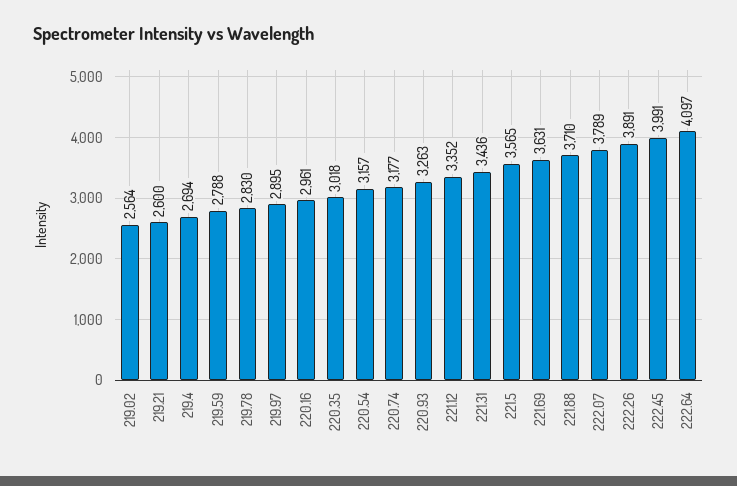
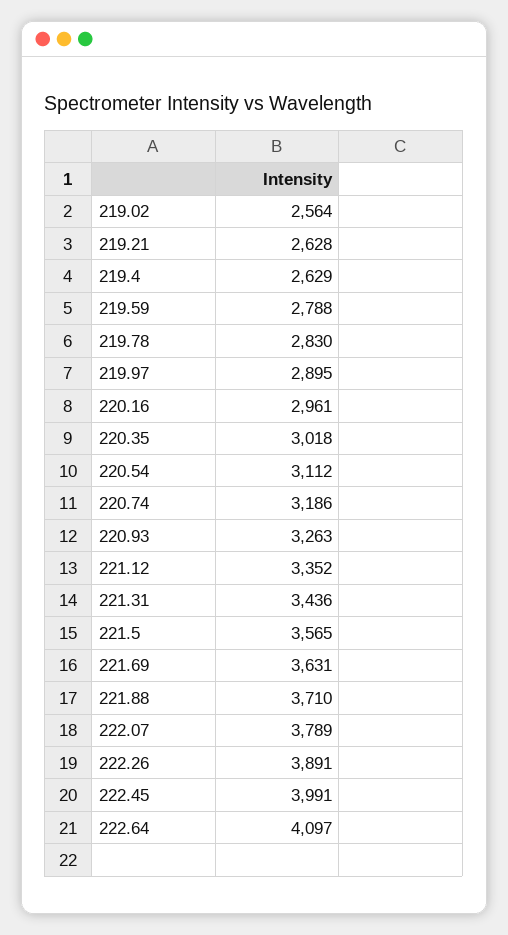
219.21: 2600 -> 2628
219.4: 2694 -> 2629
220.54: 3157 -> 3112
220.74: 3177 -> 3186

